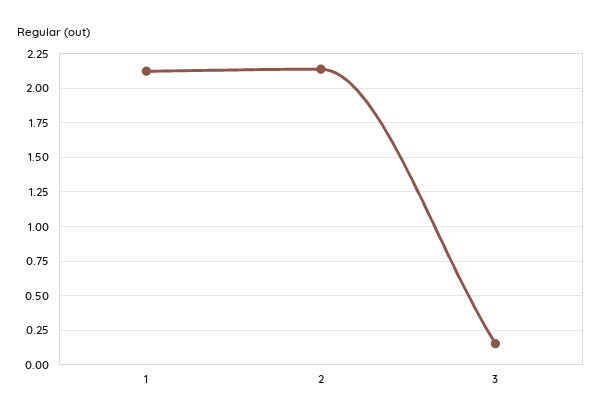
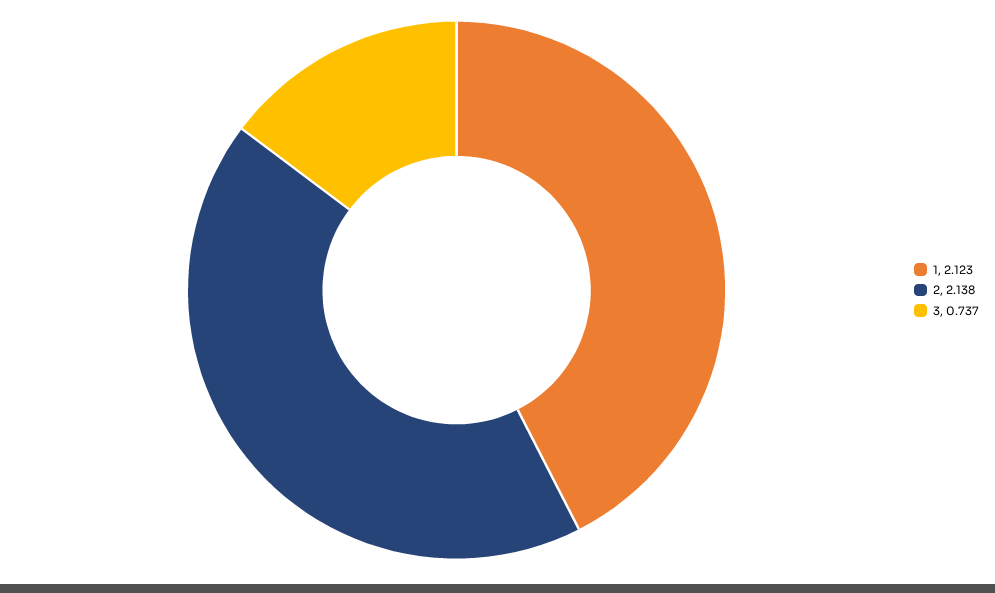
3: 0.15 -> 0.737

